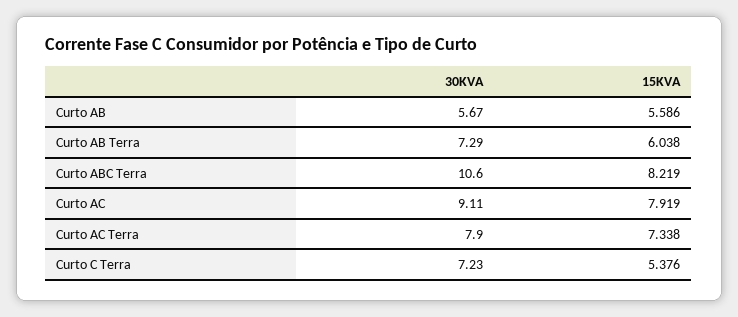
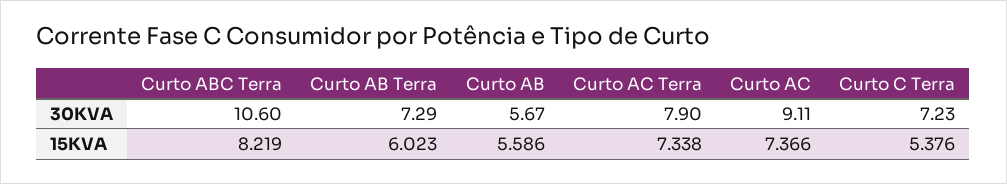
15KVA, Curto AB Terra: 6.038 -> 6.023
15KVA, Curto AC: 7.919 -> 7.366

